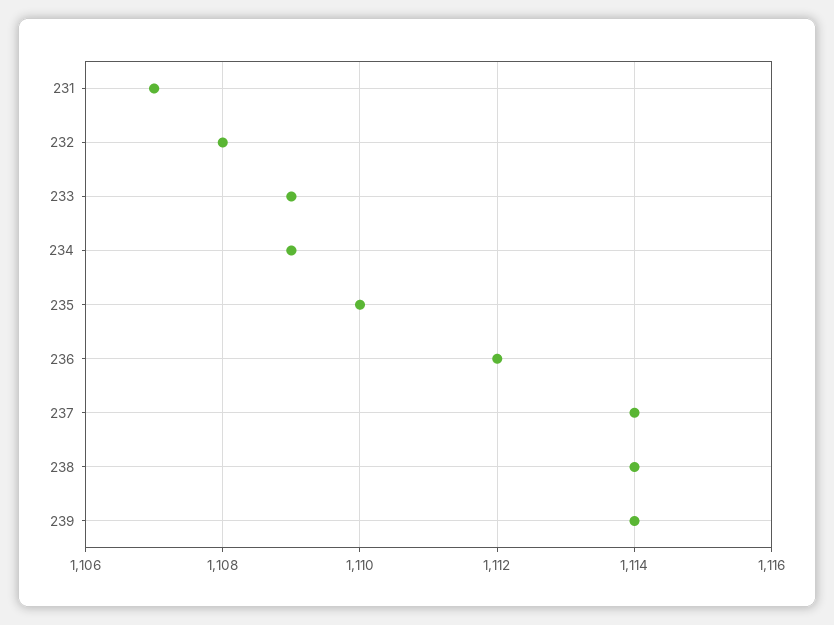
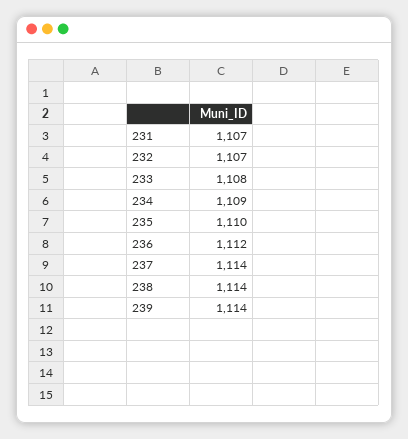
232: 1108 -> 1107
233: 1109 -> 1108

